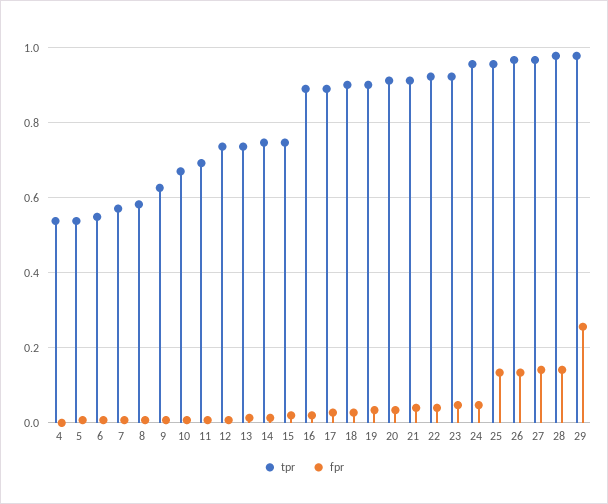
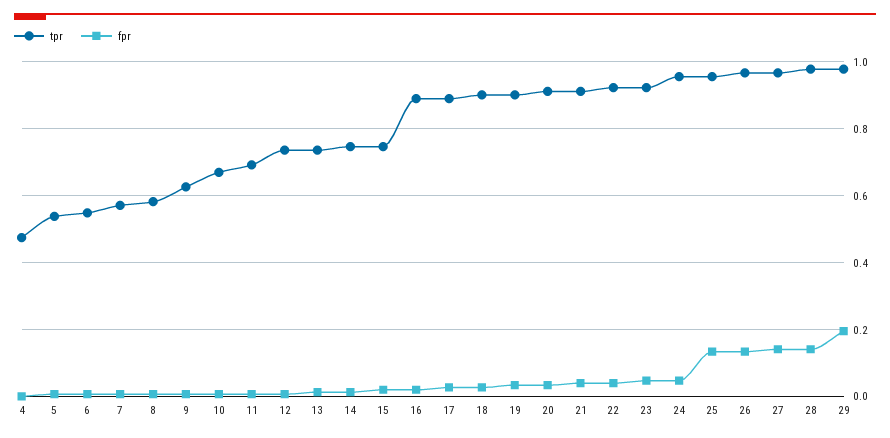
tpr, 4: 0.54 -> 0.48
fpr, 29: 0.26 -> 0.2

